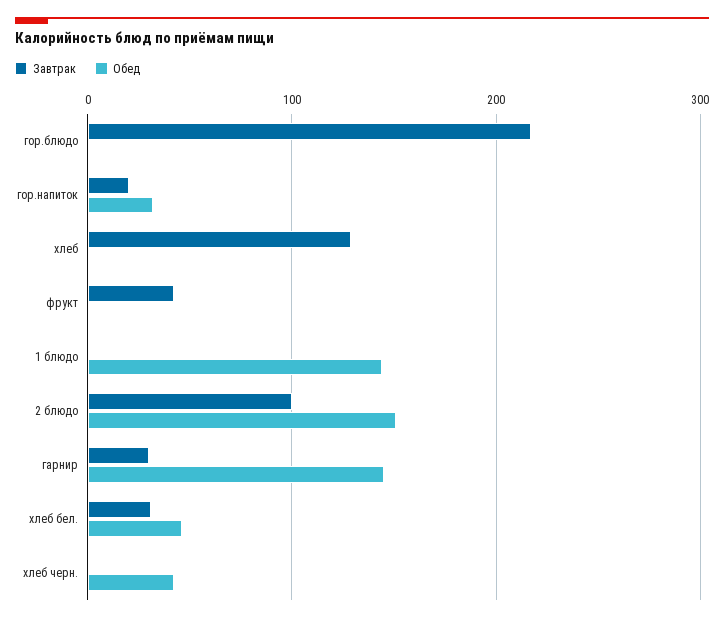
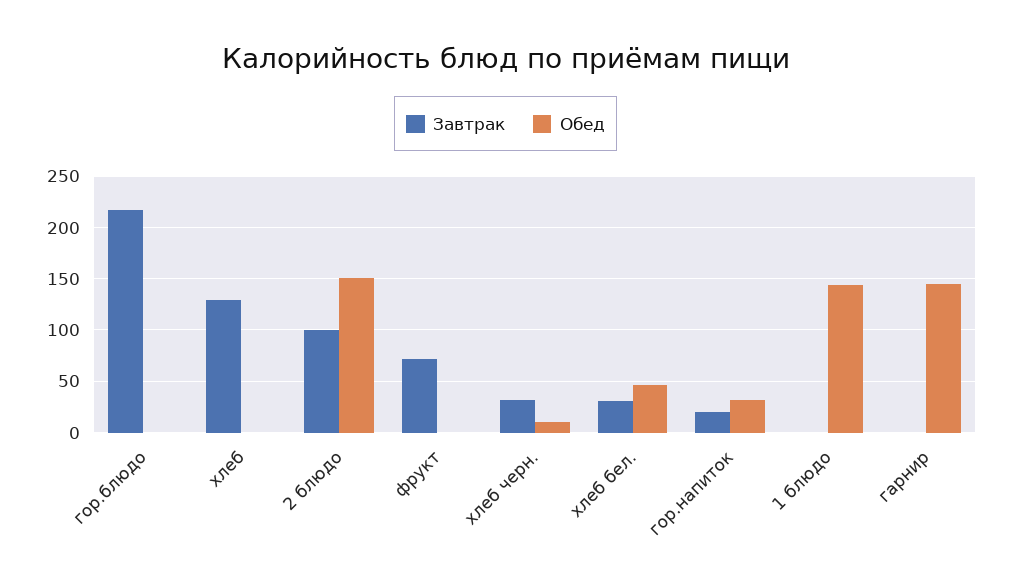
Завтрак, фрукт: 40 -> 70
Завтрак, гарнир: 30 -> 0
Завтрак, хлеб черн.: 0 -> 30
Обед, хлеб черн.: 40 -> 10

